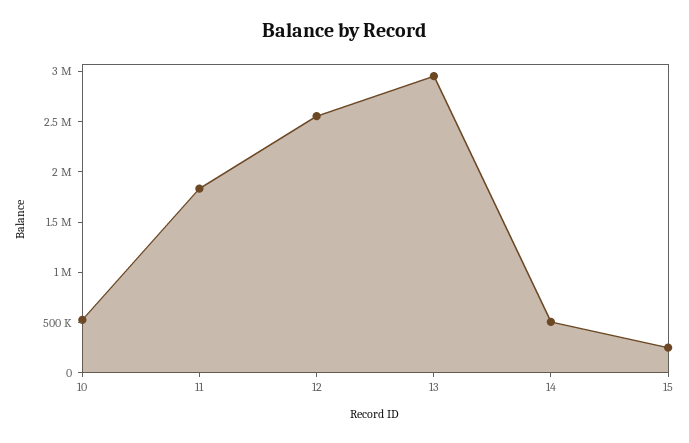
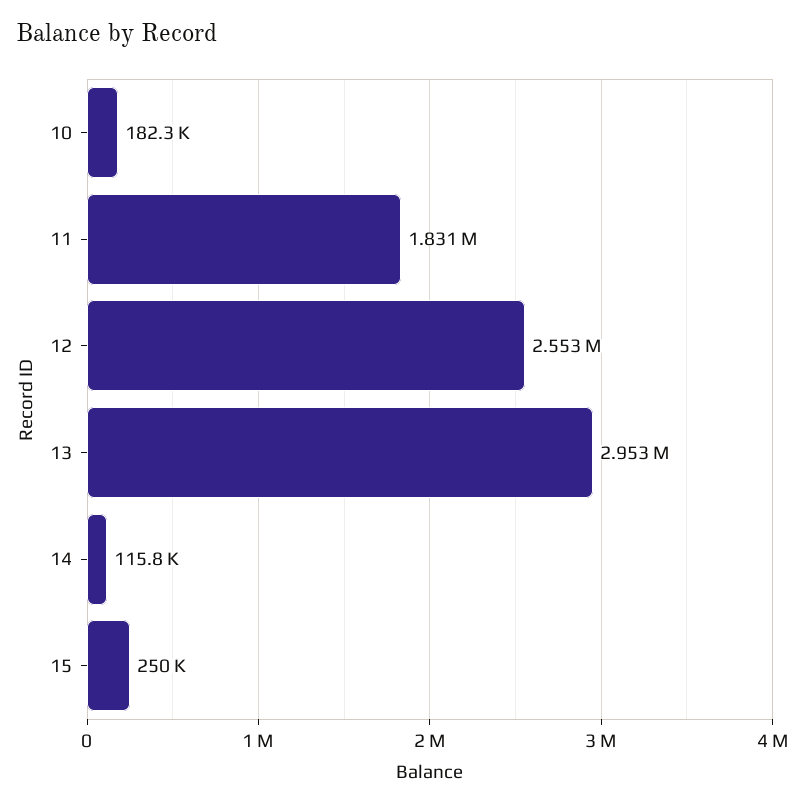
10: 500000 -> 182300
14: 500000 -> 115800

